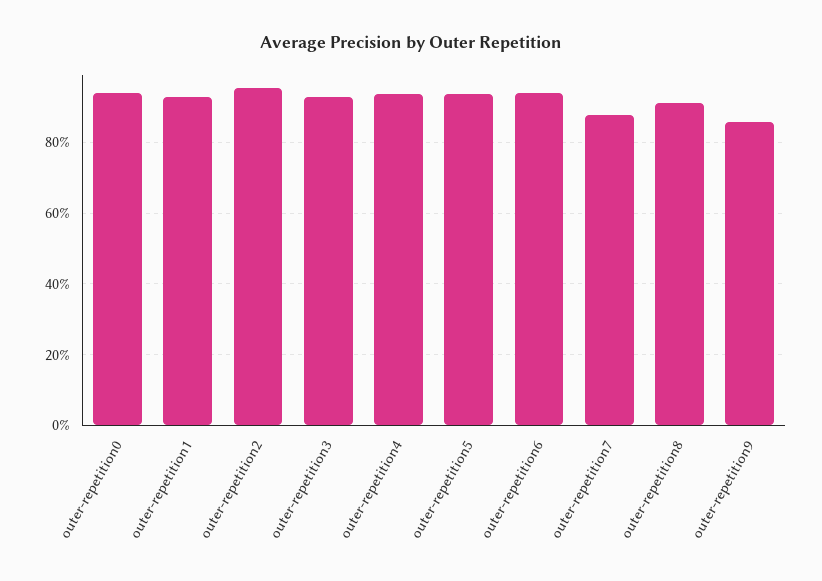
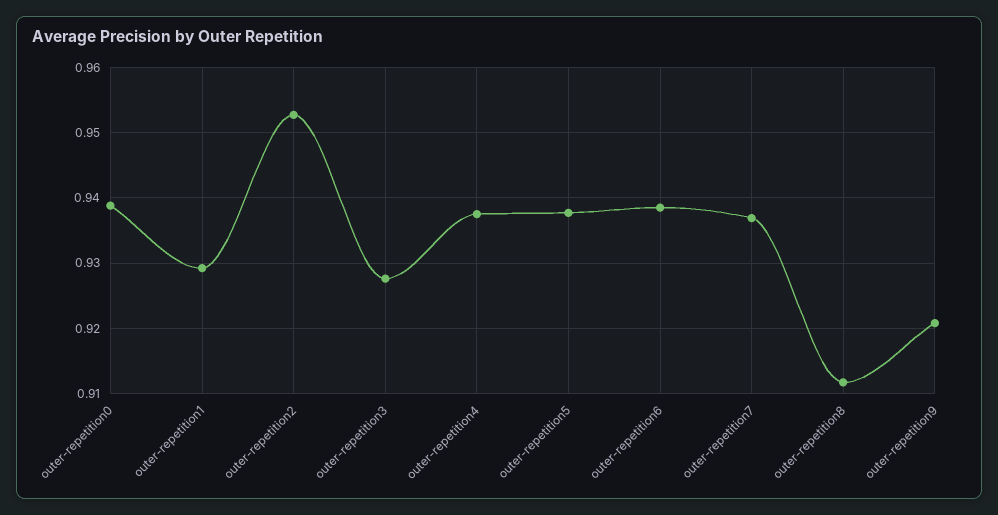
outer-repetition7: 0.88 -> 0.937
outer-repetition9: 0.86 -> 0.921

